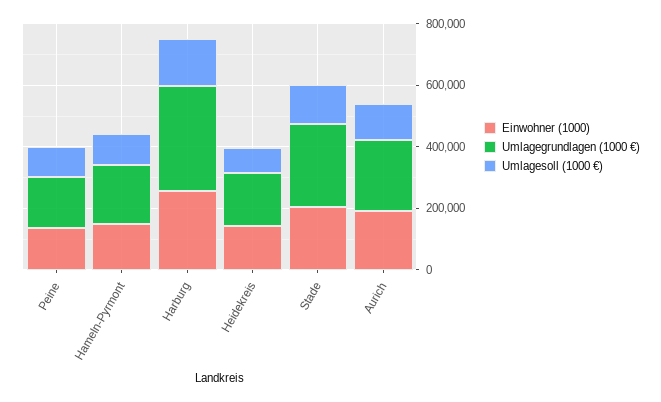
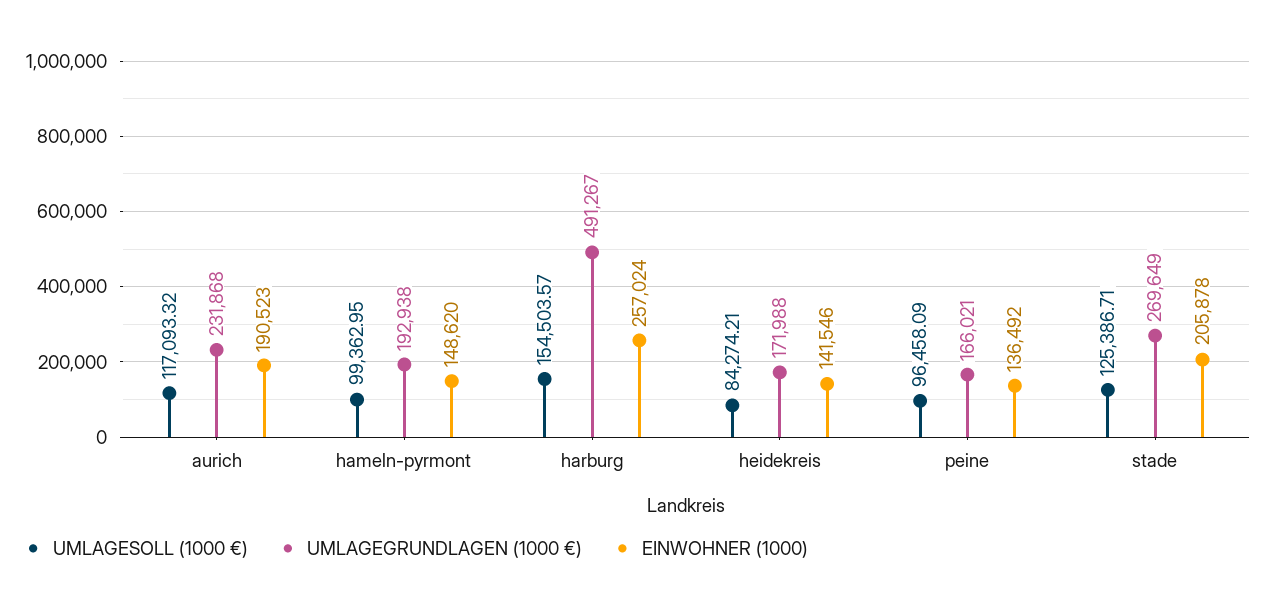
Umlagegrundlagen (1000 €), Harburg: 350000 -> 491267

